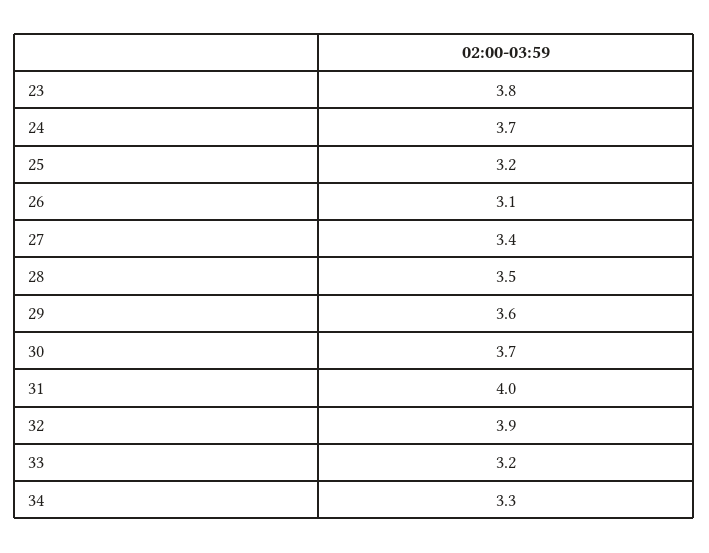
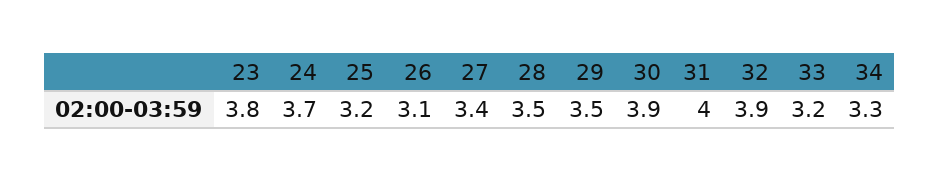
29: 3.6 -> 3.5
30: 3.7 -> 3.9

